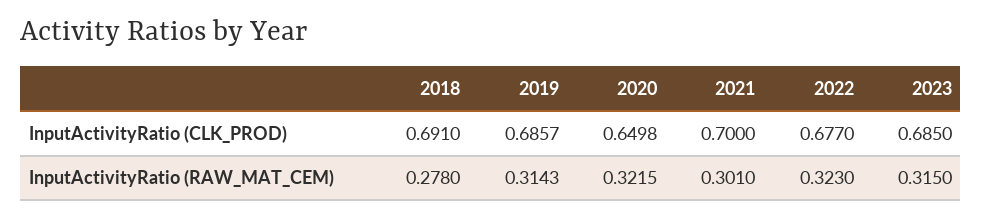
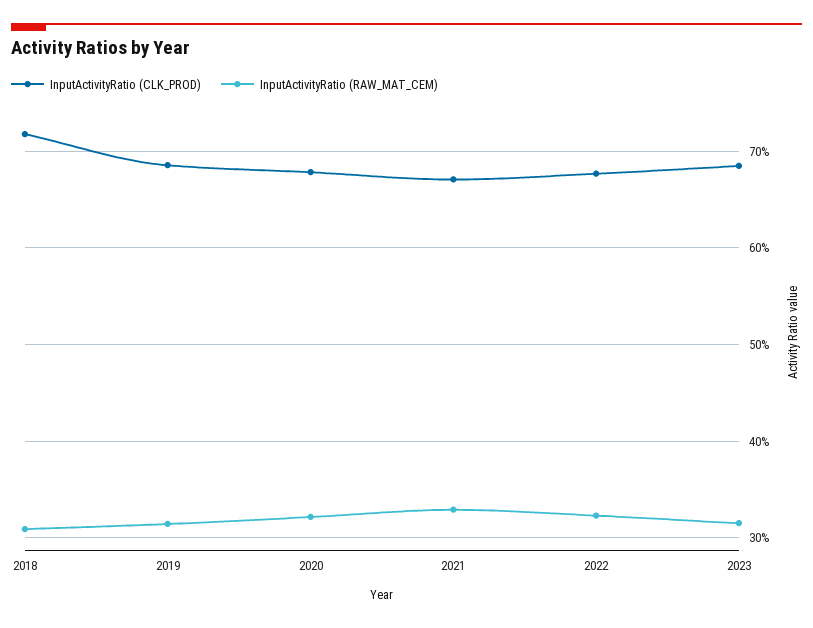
InputActivityRatio (CLK_PROD), 2018: 0.691 -> 0.72
InputActivityRatio (CLK_PROD), 2020: 0.6498 -> 0.68
InputActivityRatio (CLK_PROD), 2021: 0.7 -> 0.67
InputActivityRatio (RAW_MAT_CEM), 2018: 0.278 -> 0.31
InputActivityRatio (RAW_MAT_CEM), 2021: 0.301 -> 0.33

